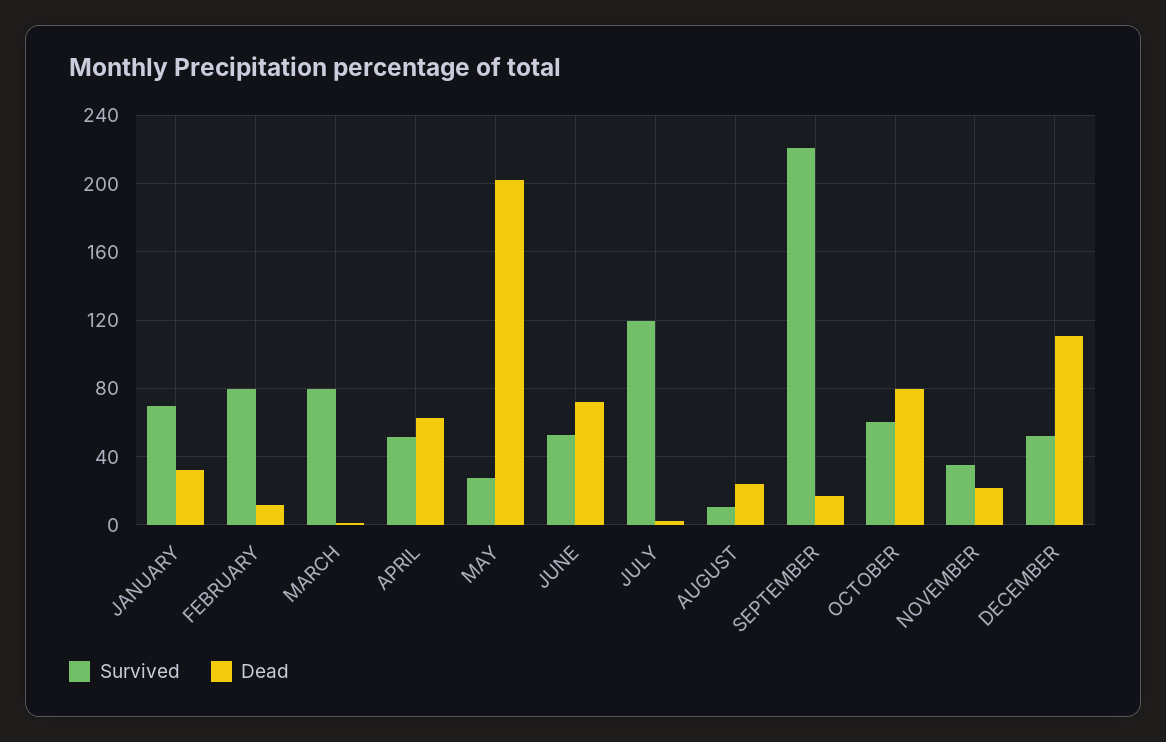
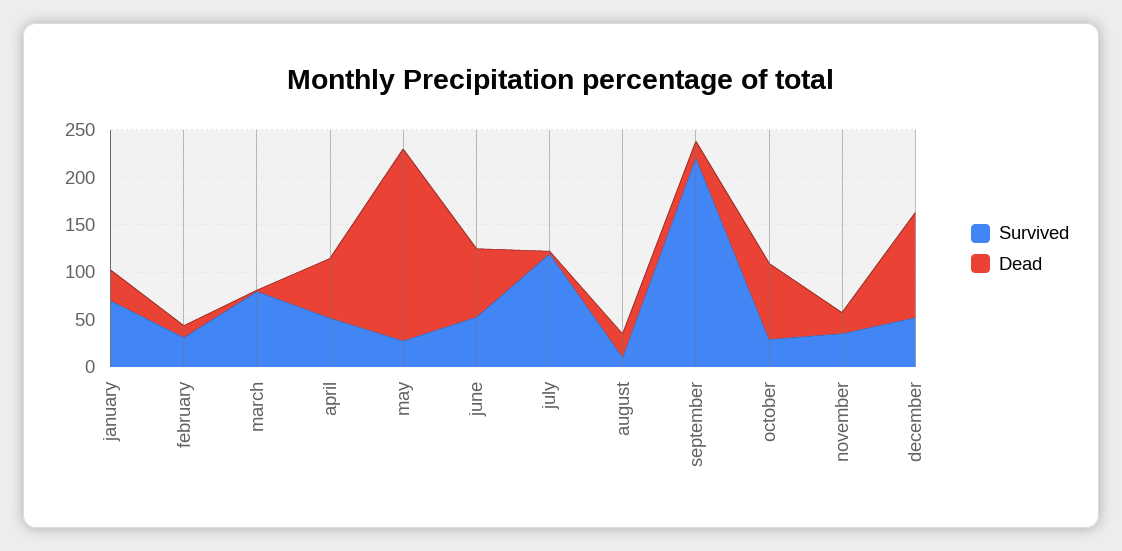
Survived, FEBRUARY: 80 -> 30
Survived, OCTOBER: 60 -> 30

